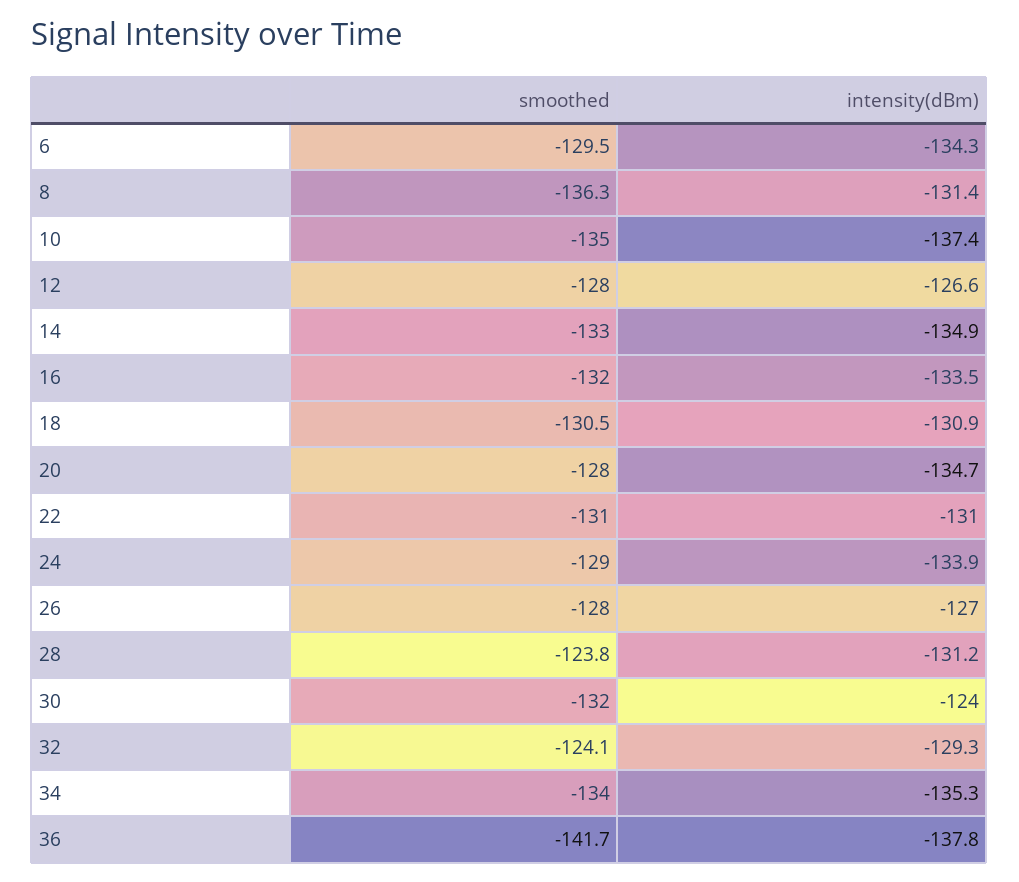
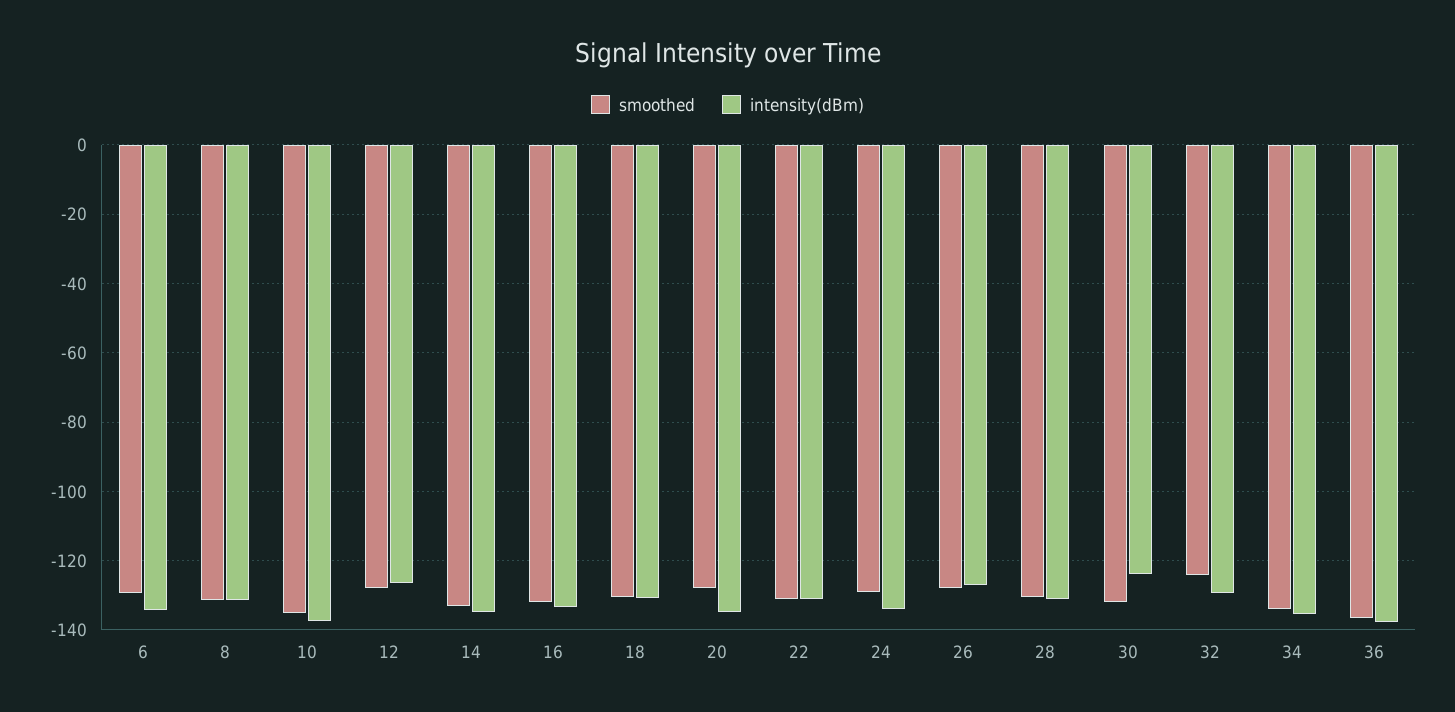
smoothed, 8: -136.3 -> -132
smoothed, 28: -123.8 -> -130
smoothed, 36: -141.7 -> -136

